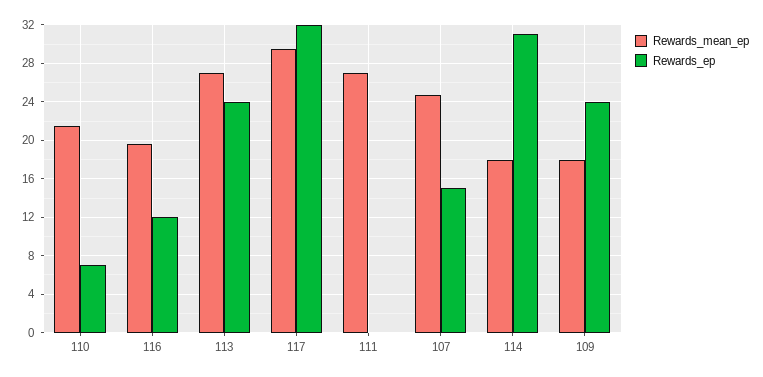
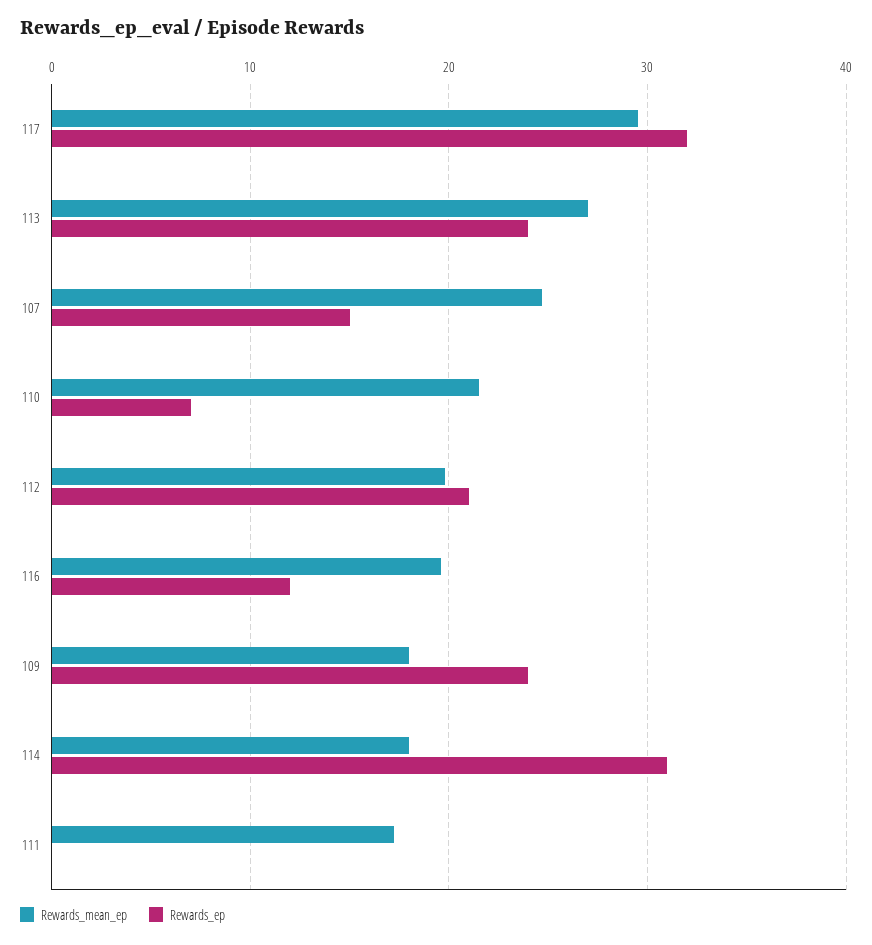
Rewards_mean_ep, 111: 27 -> 17
Rewards_mean_ep, 112: none -> 20
Rewards_ep, 112: none -> 21

